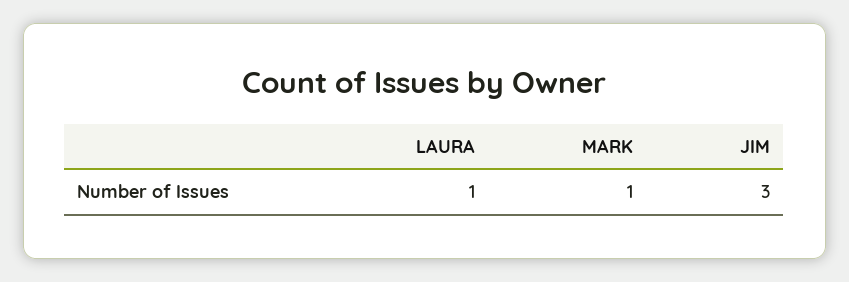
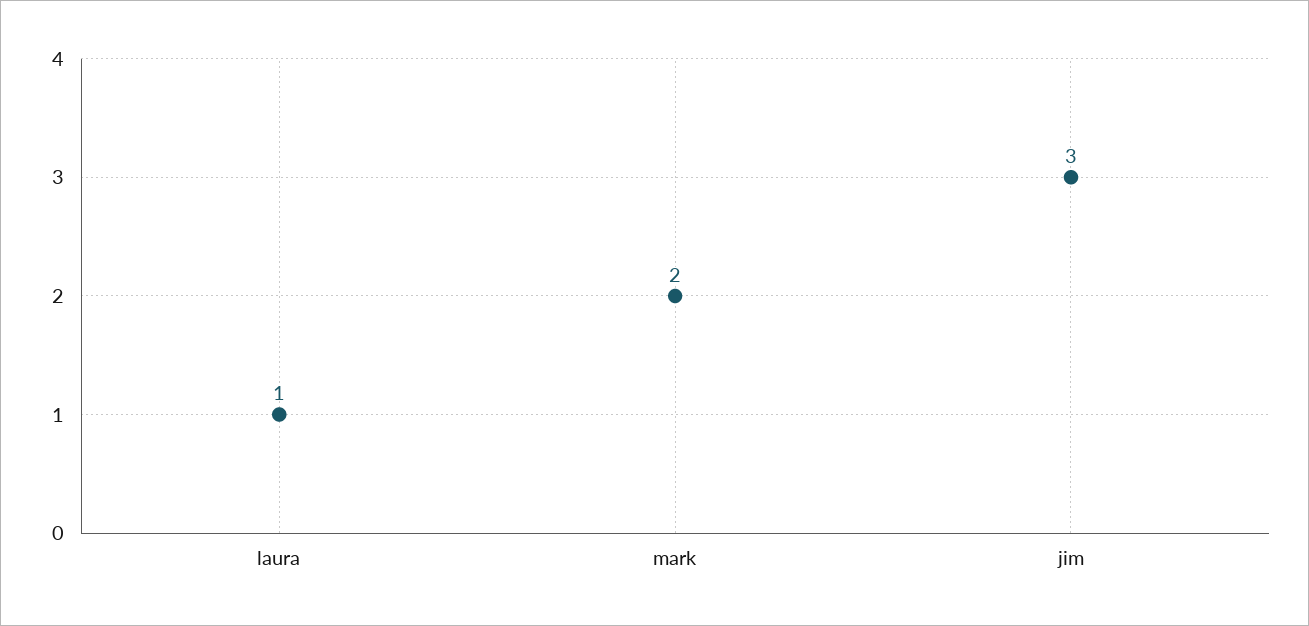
MARK: 1 -> 2

